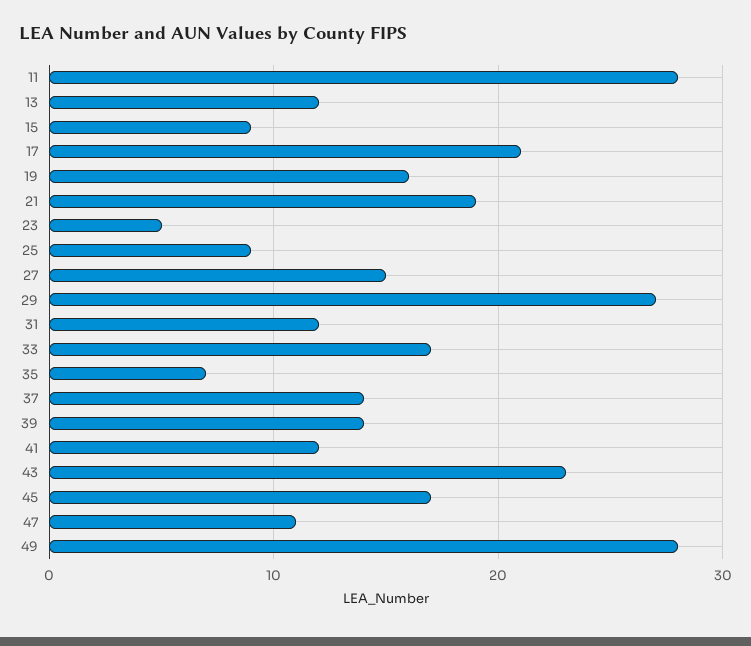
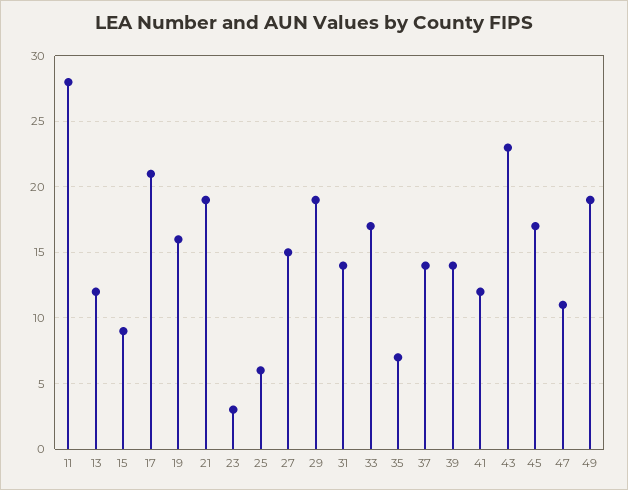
23: 5 -> 3
25: 9 -> 6
29: 27 -> 19
31: 12 -> 14
49: 28 -> 19

